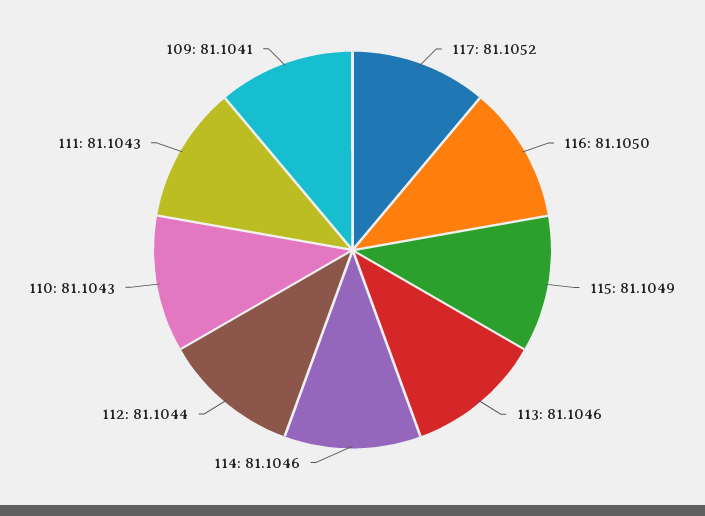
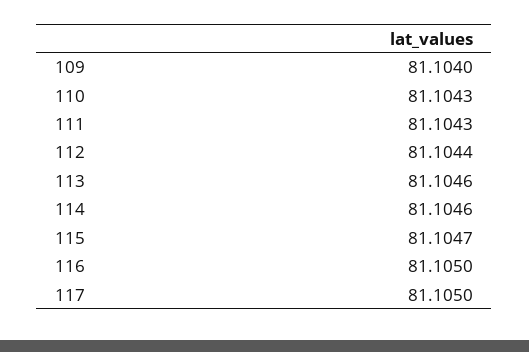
117: 81.1052 -> 81.105
115: 81.1049 -> 81.1047
109: 81.1041 -> 81.104

